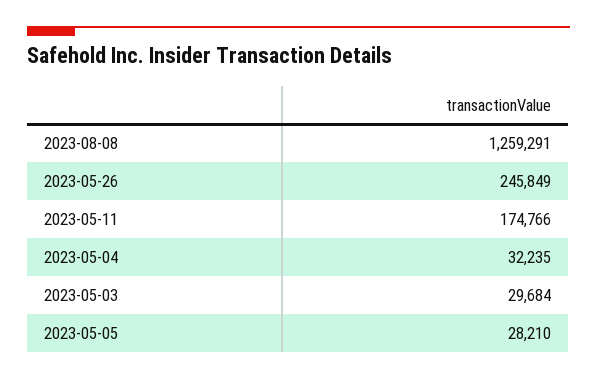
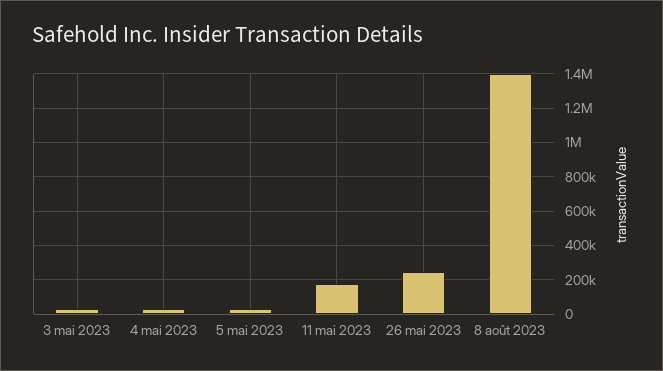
2023-08-08: 1259291 -> 1400000

